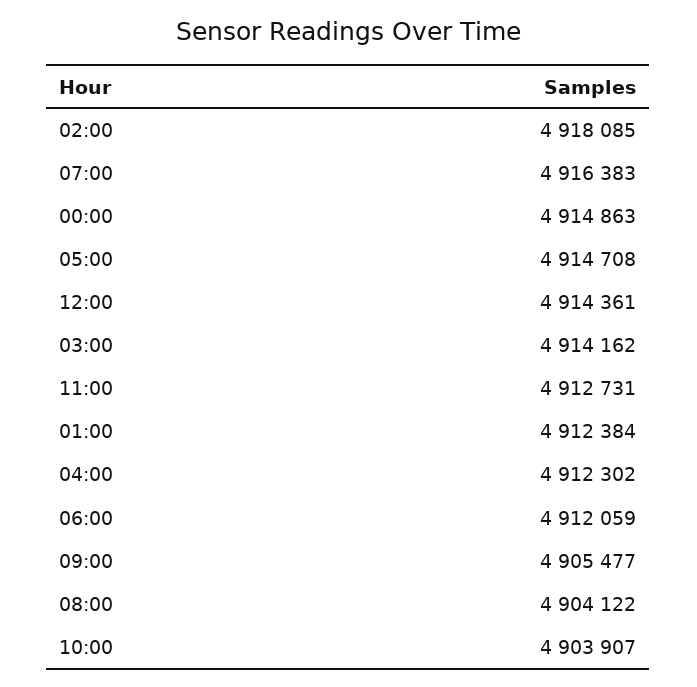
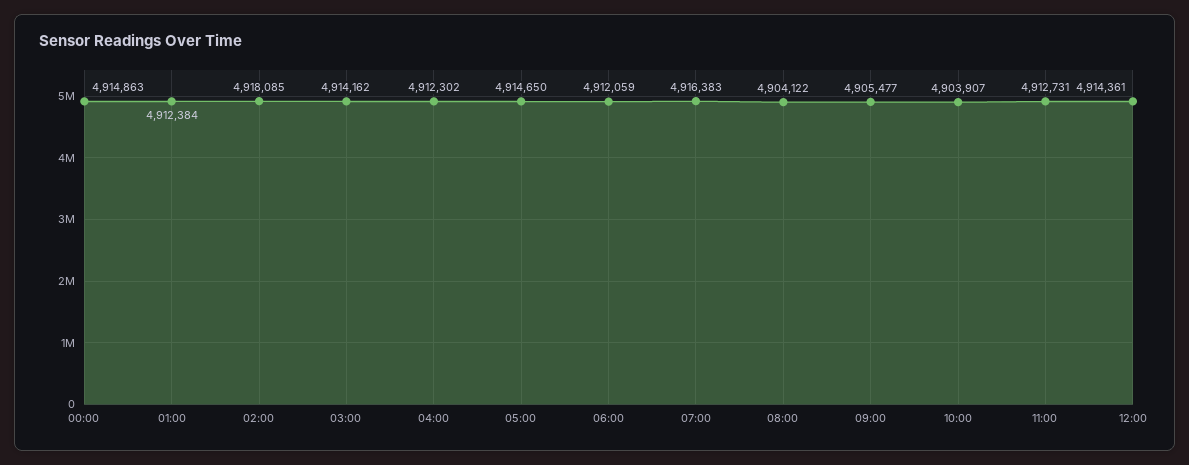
05:00: 4914708 -> 4914650

